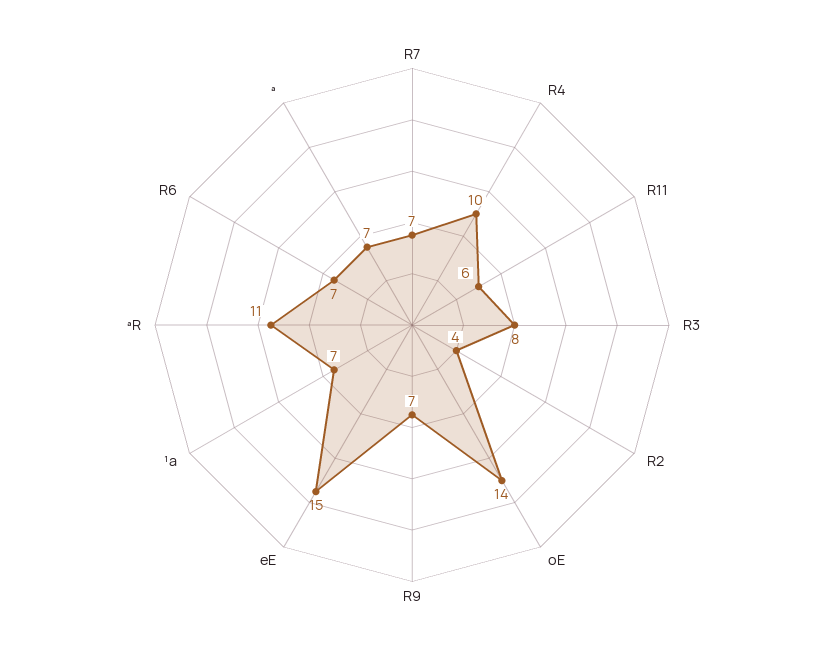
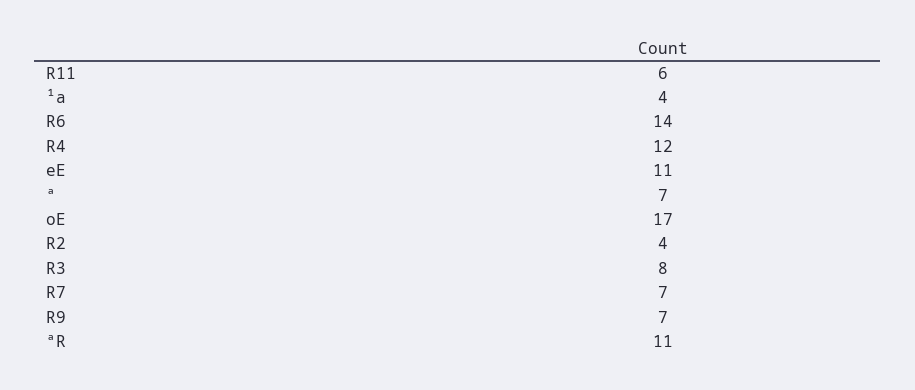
R4: 10 -> 12
oE: 14 -> 17
eE: 15 -> 11
¹a: 7 -> 4
R6: 7 -> 14

